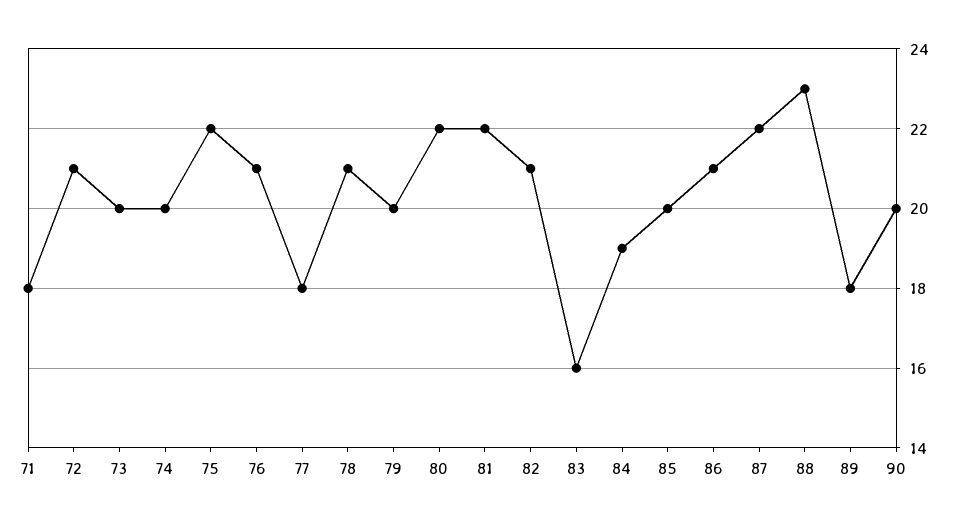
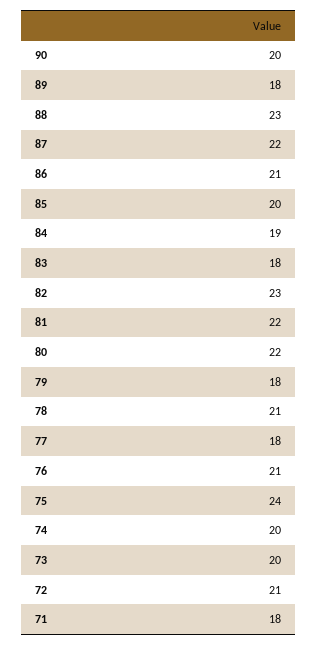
75: 22 -> 24
79: 20 -> 18
82: 21 -> 23
83: 16 -> 18

